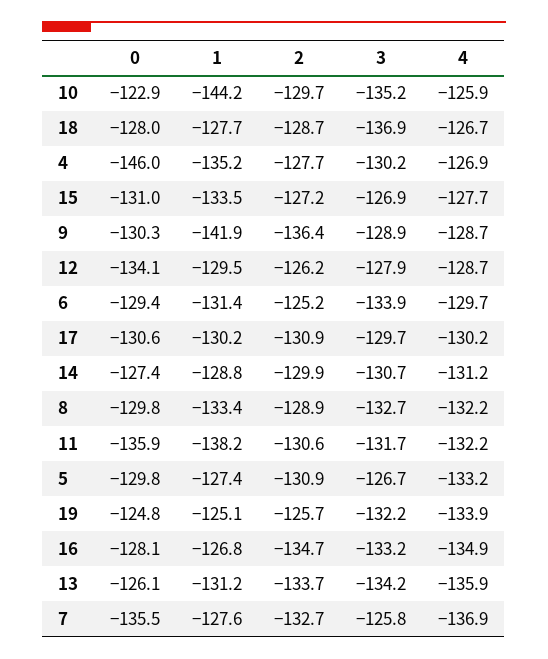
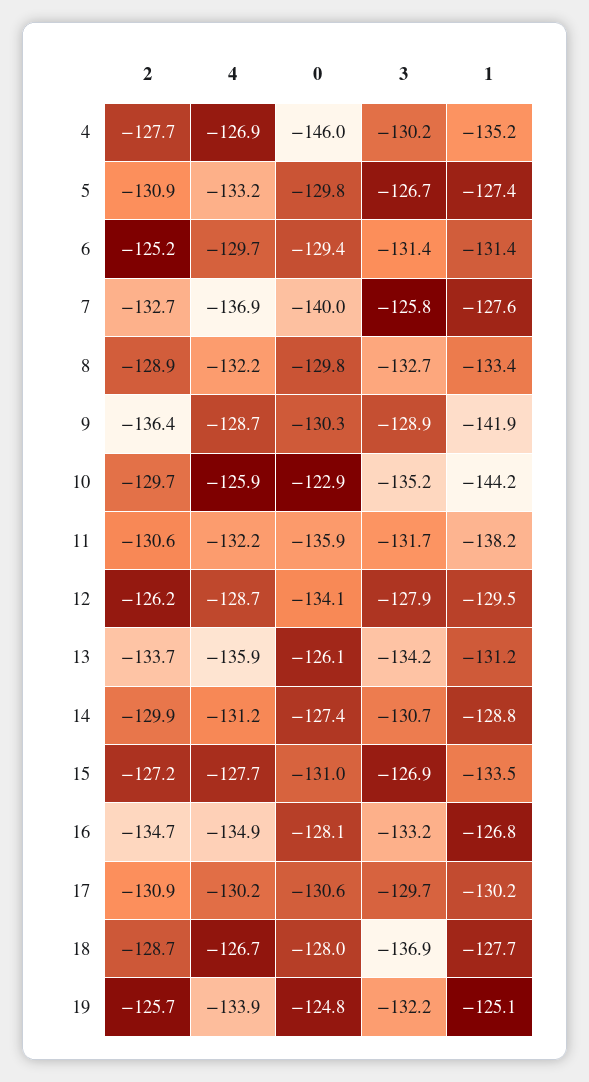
3, 6: -133.9 -> -131.4
0, 7: -135.5 -> -140

